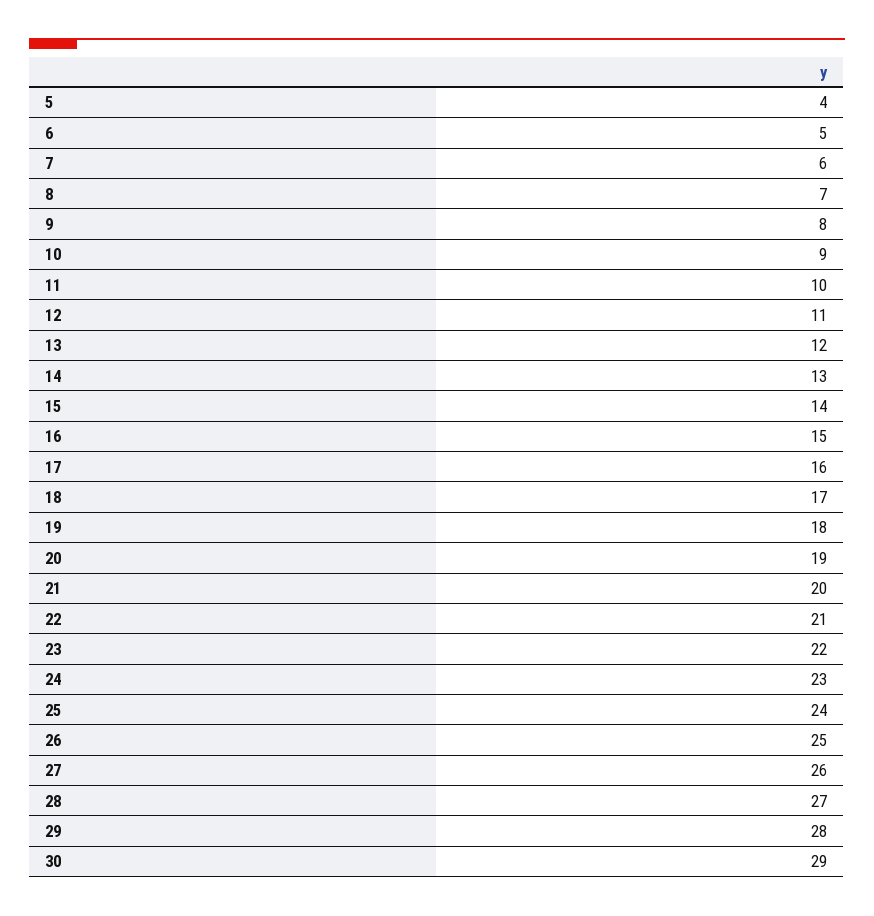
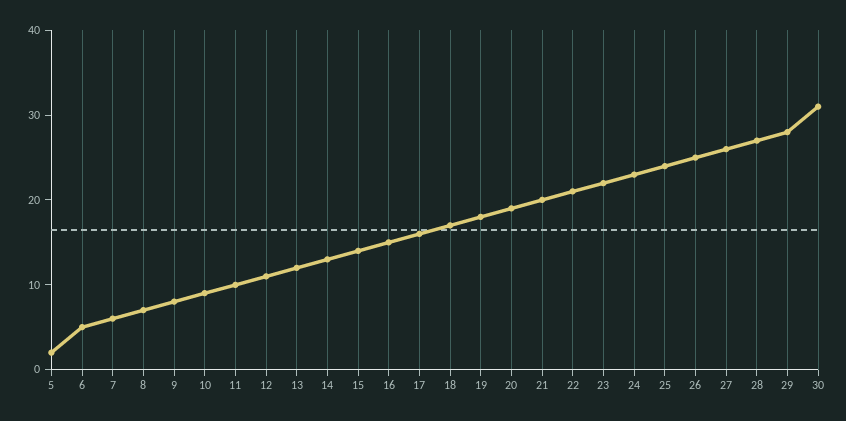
5: 4 -> 2
30: 29 -> 31

